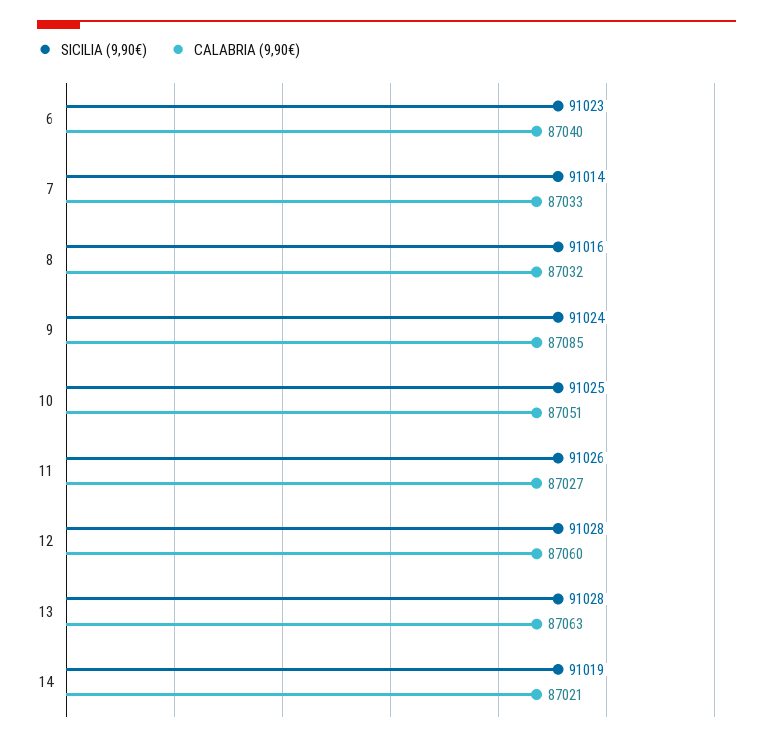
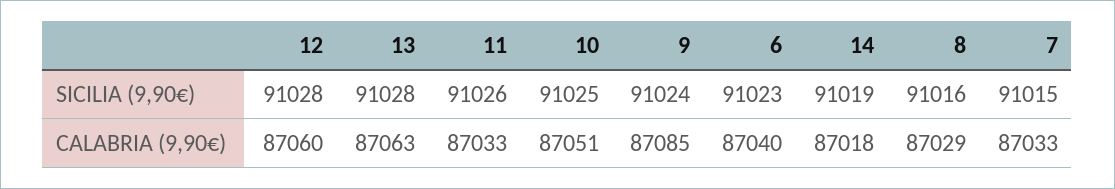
SICILIA (9,90€), 7: 91014 -> 91015
CALABRIA (9,90€), 8: 87032 -> 87029
CALABRIA (9,90€), 11: 87027 -> 87033
CALABRIA (9,90€), 14: 87021 -> 87018

